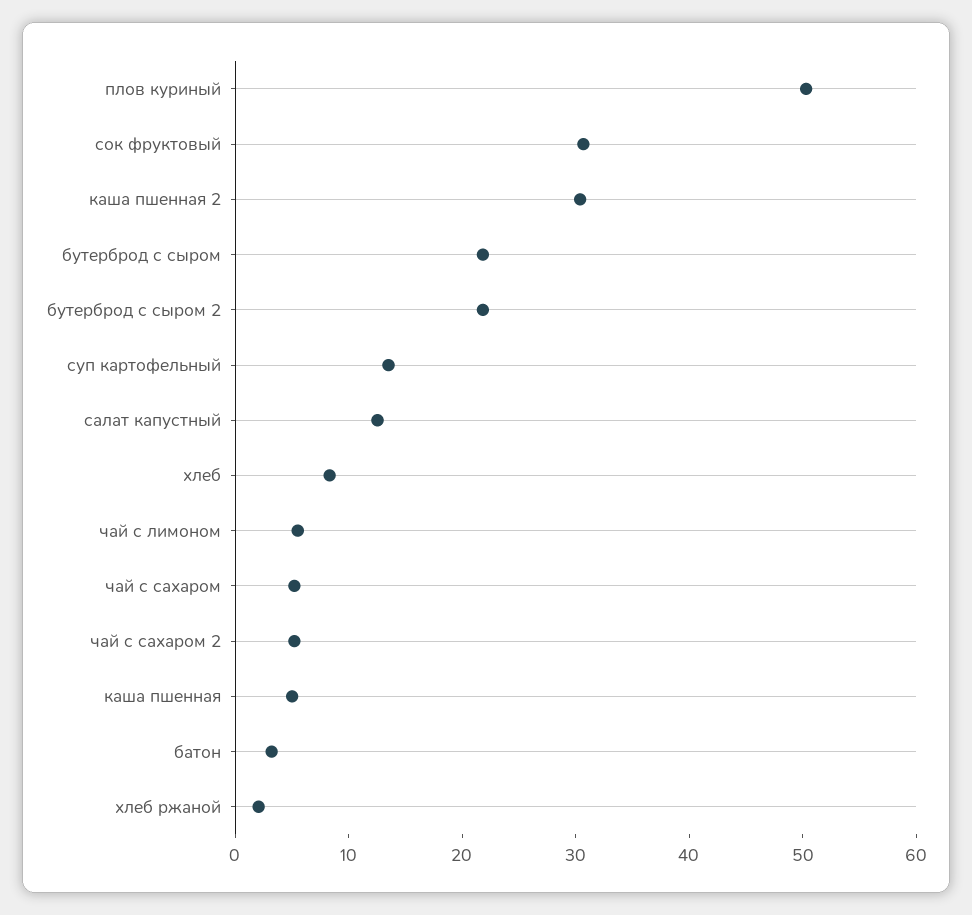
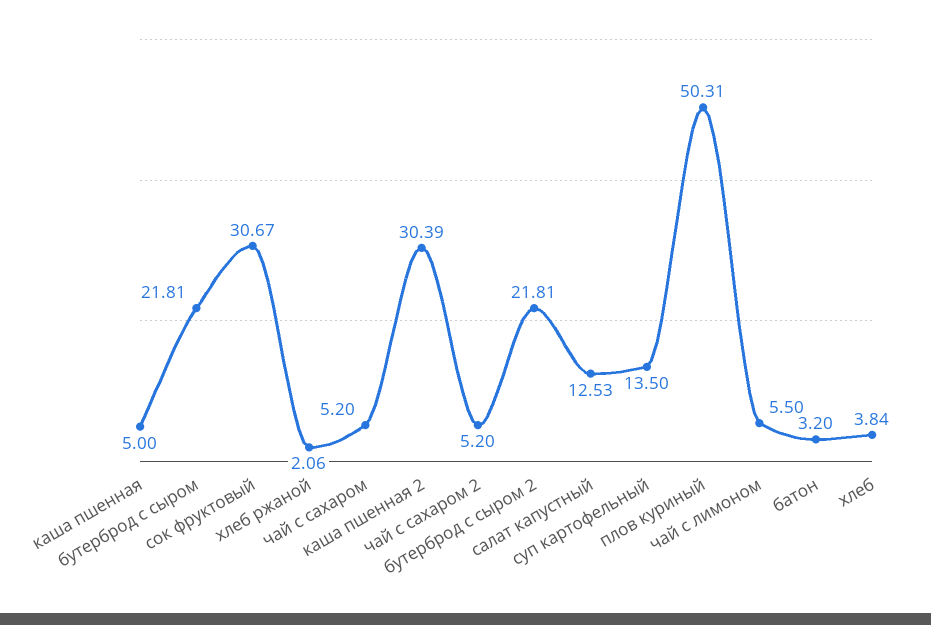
хлеб: 8 -> 3.84

